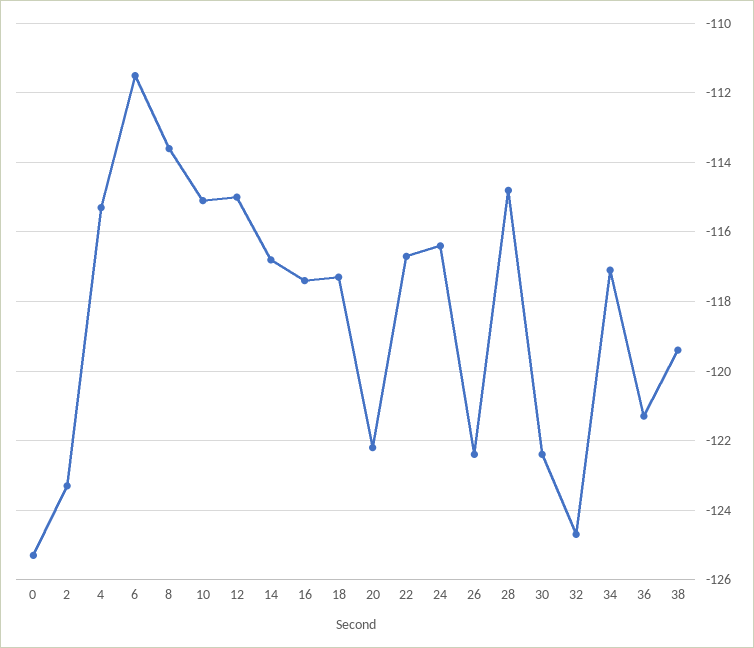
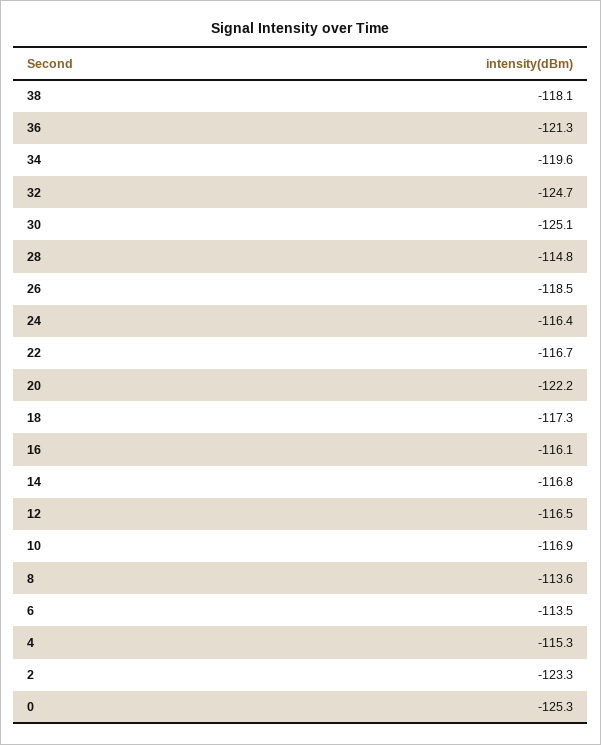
6: -111.5 -> -113.5
10: -115 -> -116.9
12: -115 -> -116.5
16: -117.5 -> -116.1
26: -122.5 -> -118.5
30: -122.5 -> -125.1
34: -117 -> -119.6
38: -119.5 -> -118.1

